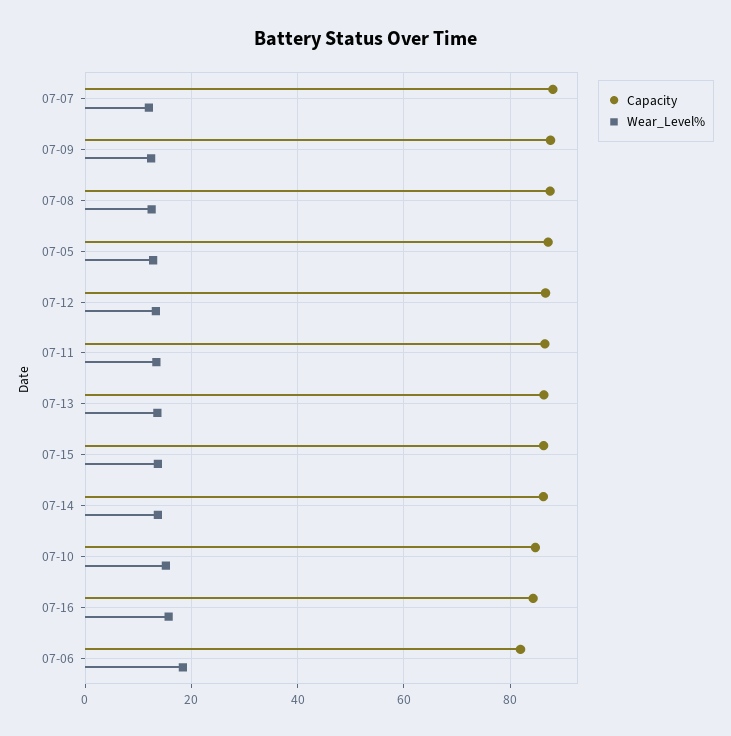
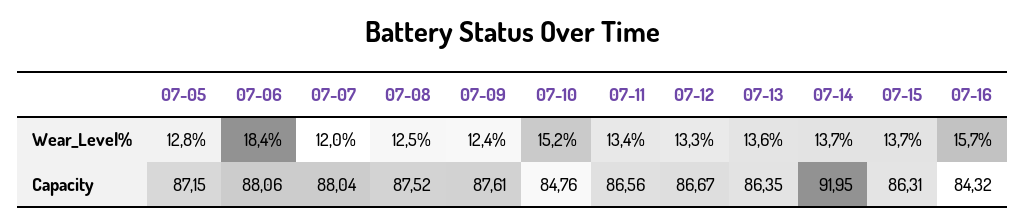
Capacity, 07-14: 86 -> 91.95
Capacity, 07-06: 82 -> 88.06

